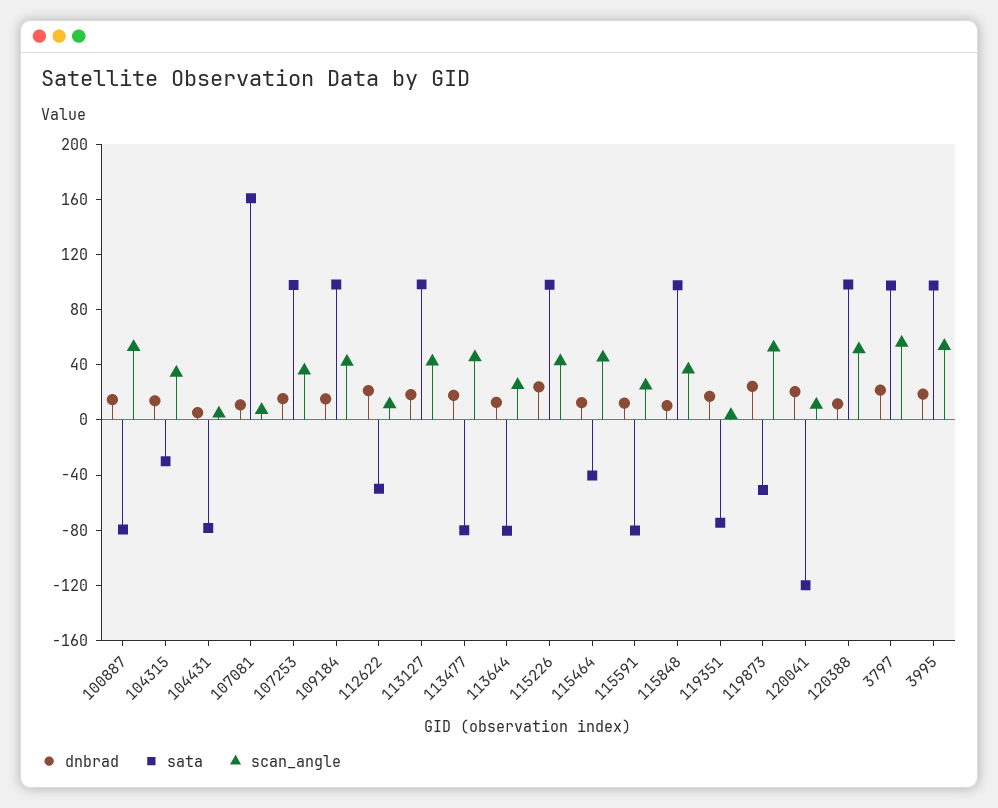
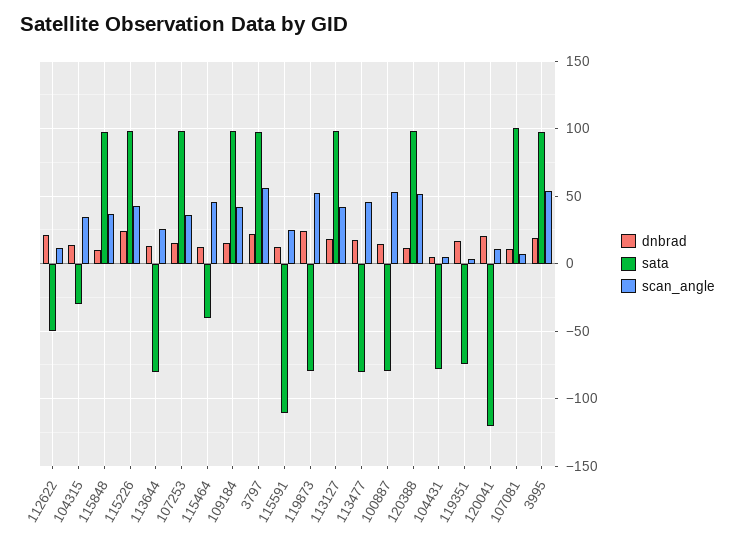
sata, 107081: 160 -> 100
sata, 115591: -80 -> -110
sata, 119873: -50 -> -80

